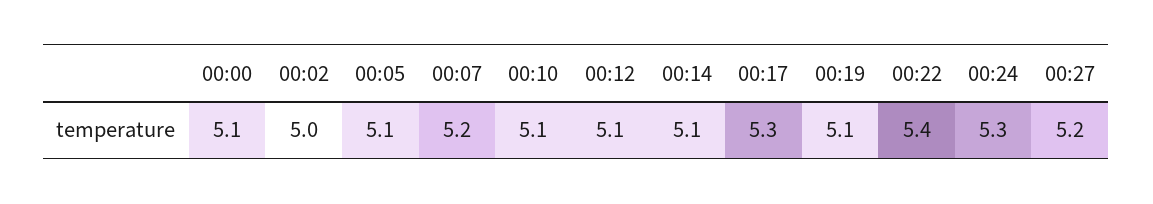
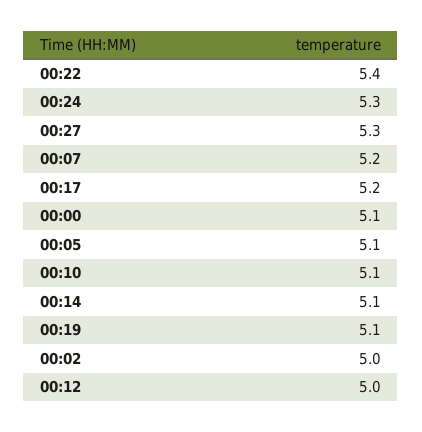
00:12: 5.1 -> 5
00:17: 5.3 -> 5.2
00:27: 5.2 -> 5.3

